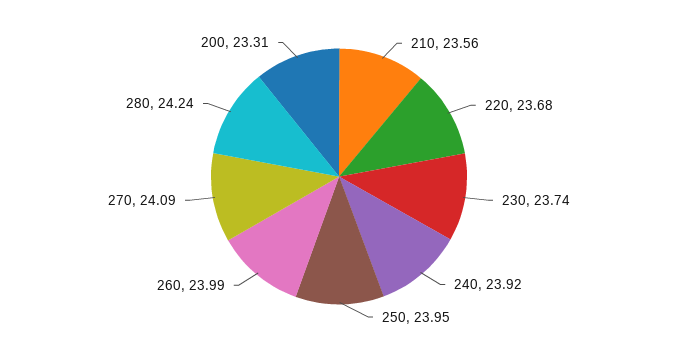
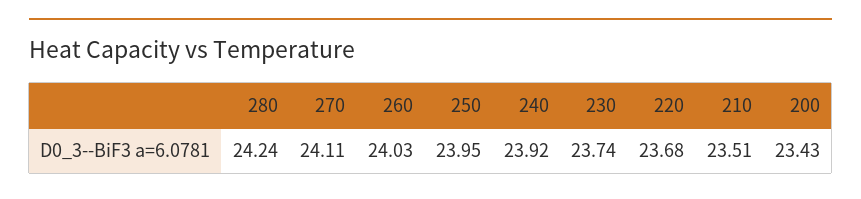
210: 23.56 -> 23.51
260: 23.99 -> 24.03
270: 24.09 -> 24.11
200: 23.31 -> 23.43

